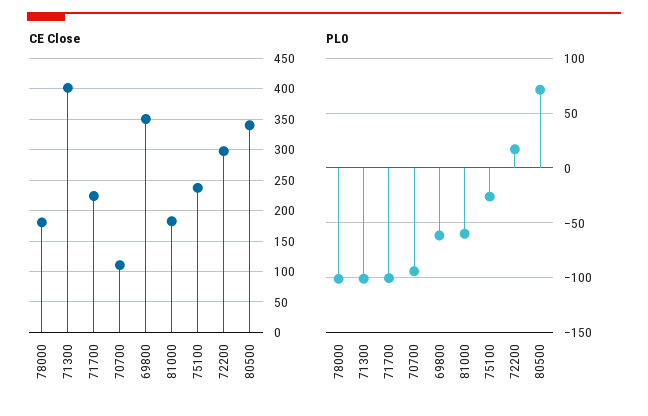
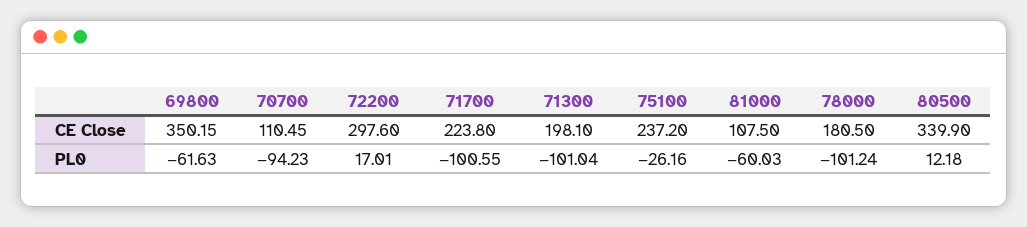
CE Close, 71300: 400 -> 198.1
CE Close, 81000: 180 -> 107.5
PL0, 80500: 70 -> 12.18

